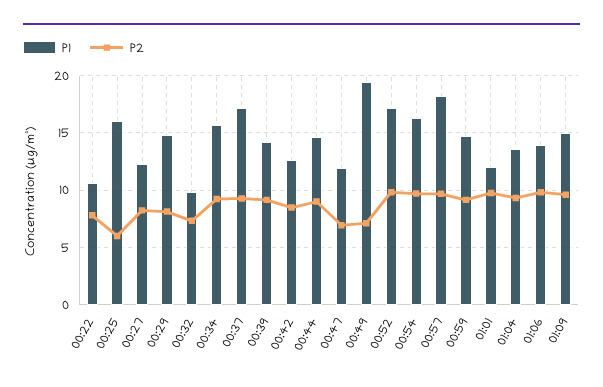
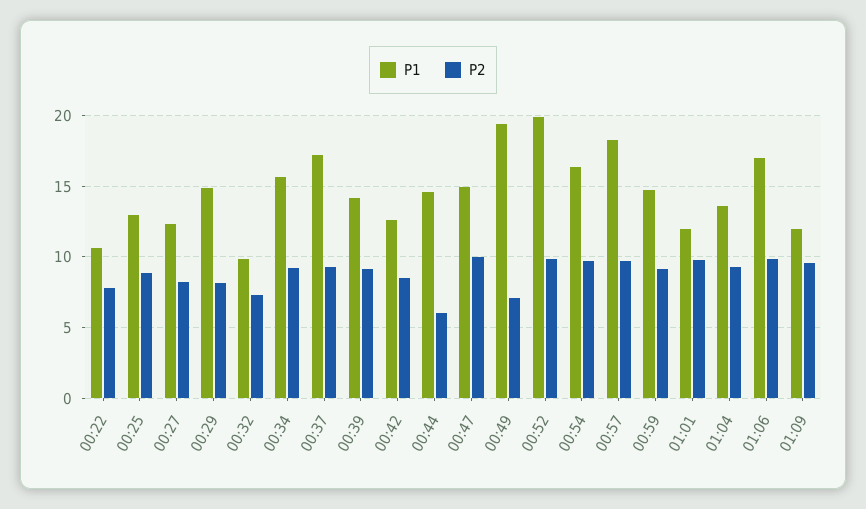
P1, 00:25: 16 -> 13
P2, 00:25: 6 -> 9
P2, 00:44: 9 -> 6
P1, 00:47: 12 -> 15
P2, 00:47: 7 -> 10
P1, 00:52: 17 -> 20
P1, 01:06: 14 -> 17
P1, 01:09: 15 -> 12

